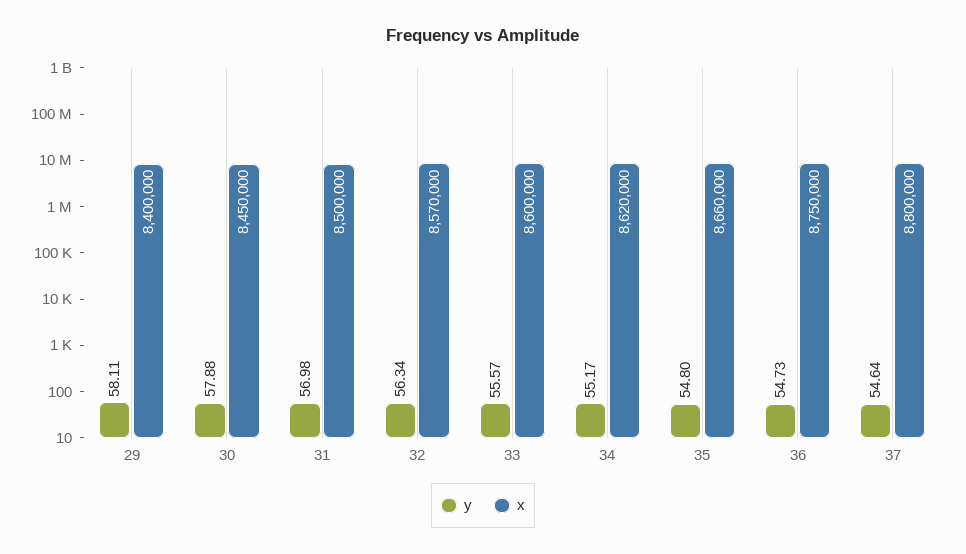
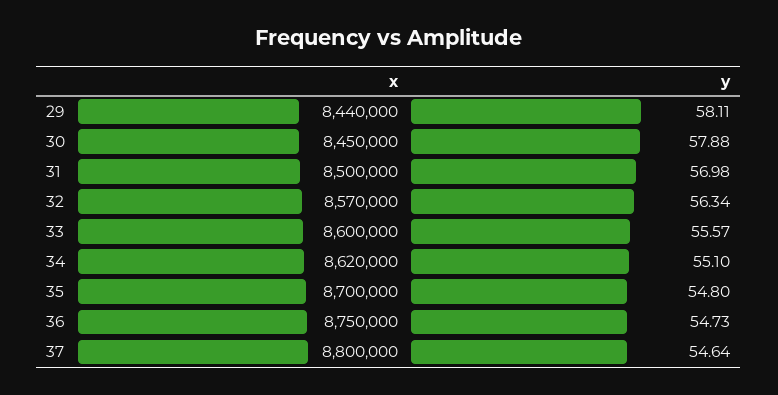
x, 29: 8400000 -> 8440000
y, 34: 55.17 -> 55.1
x, 35: 8660000 -> 8700000

